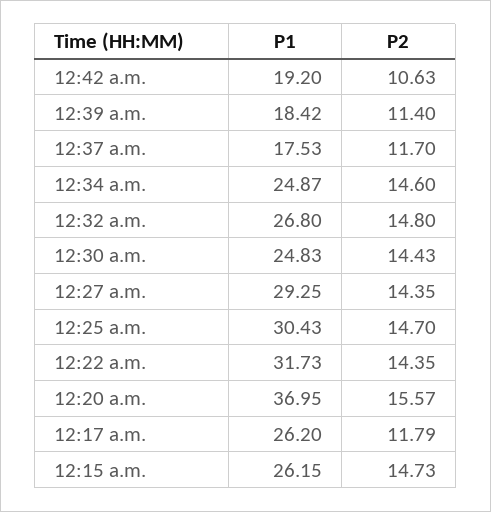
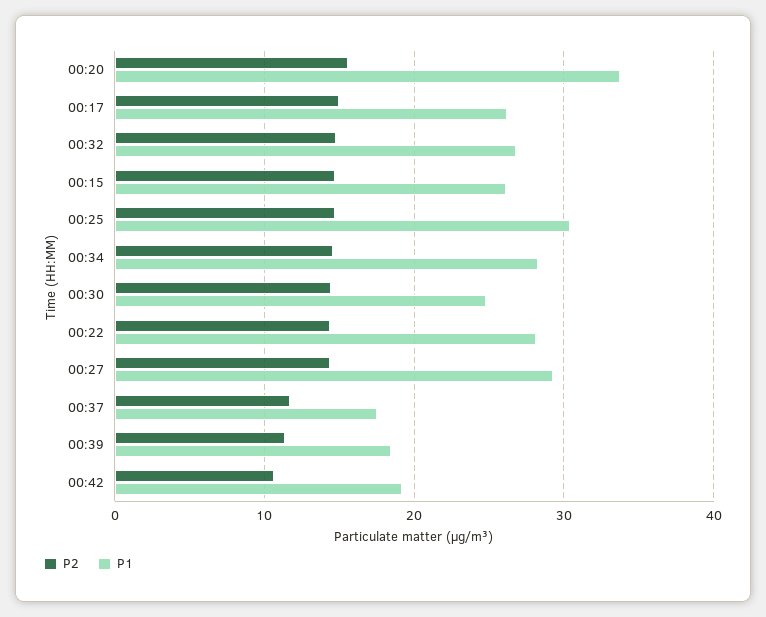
P1, 12:34 a.m.: 24.87 -> 28
P1, 12:22 a.m.: 31.73 -> 28
P1, 12:20 a.m.: 36.95 -> 34
P2, 12:17 a.m.: 11.79 -> 15

